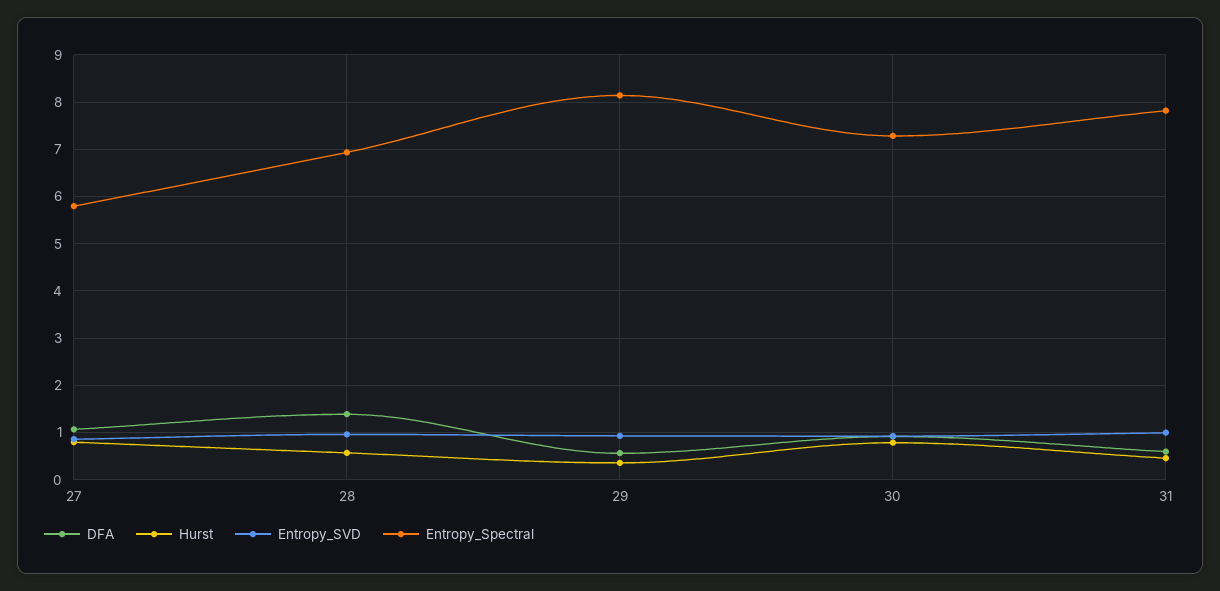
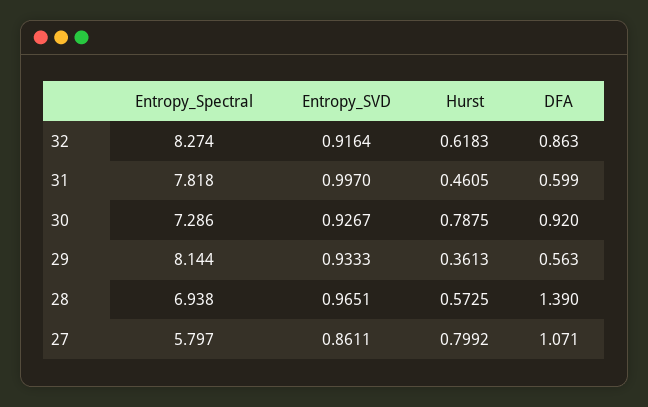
Entropy_Spectral, 32: none -> 8.274
Entropy_SVD, 32: none -> 0.9164
Hurst, 32: none -> 0.6183
DFA, 32: none -> 0.863

